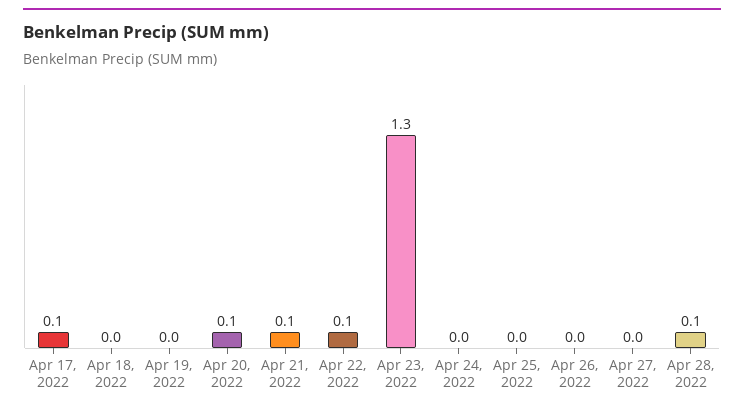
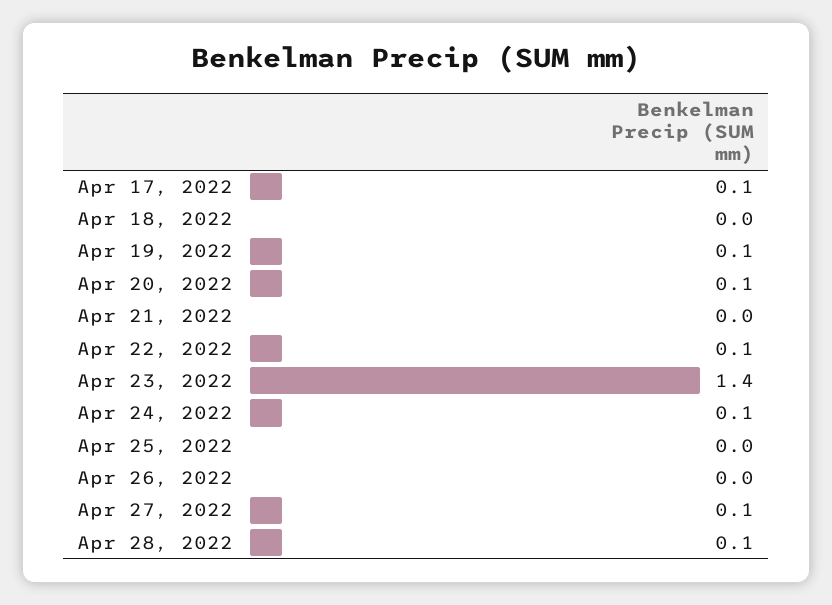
Apr 19, 2022: 0 -> 0.1
Apr 21, 2022: 0.1 -> 0
Apr 23, 2022: 1.3 -> 1.4
Apr 24, 2022: 0 -> 0.1
Apr 27, 2022: 0 -> 0.1

